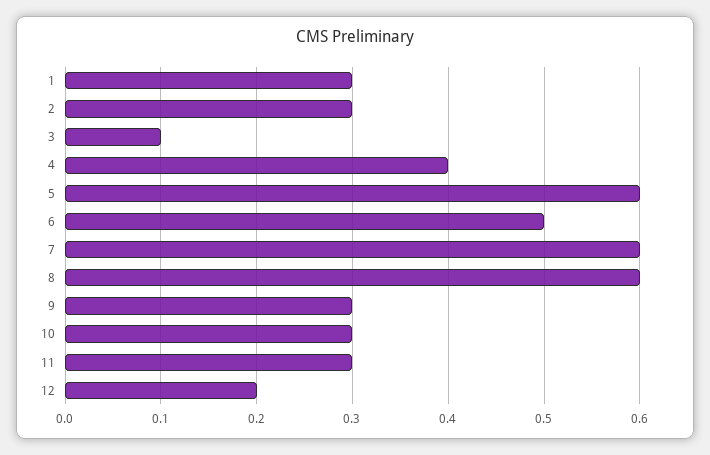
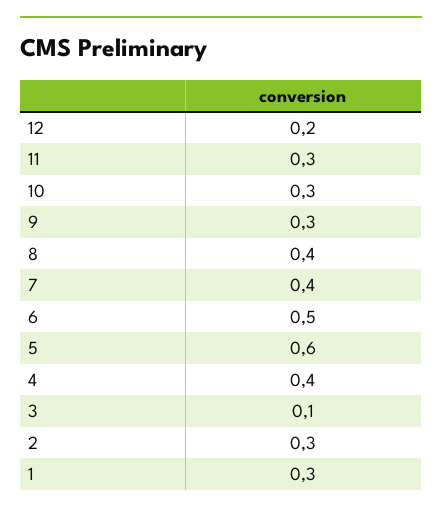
7: 0.6 -> 0.4
8: 0.6 -> 0.4

